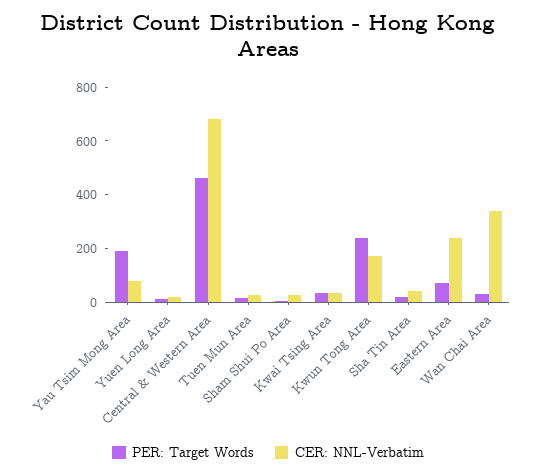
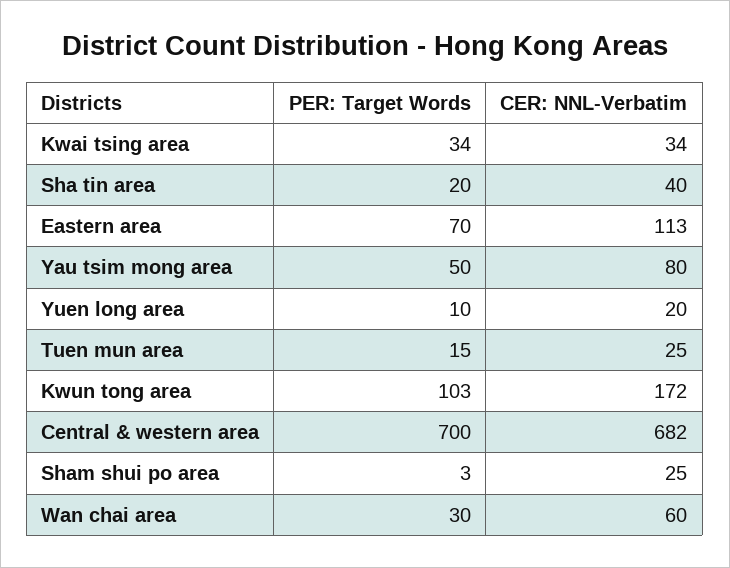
PER: Target Words, Yau Tsim Mong Area: 200 -> 50
PER: Target Words, Central & Western Area: 450 -> 700
PER: Target Words, Kwun Tong Area: 250 -> 103
CER: NNL-Verbatim, Eastern Area: 250 -> 113
CER: NNL-Verbatim, Wan Chai Area: 350 -> 60

